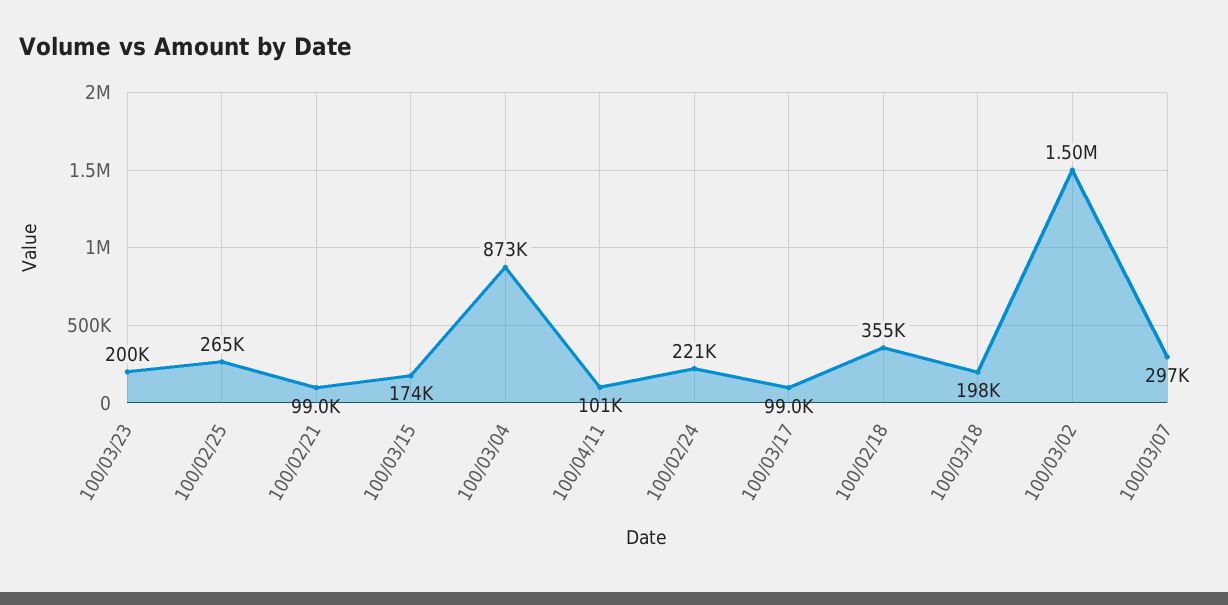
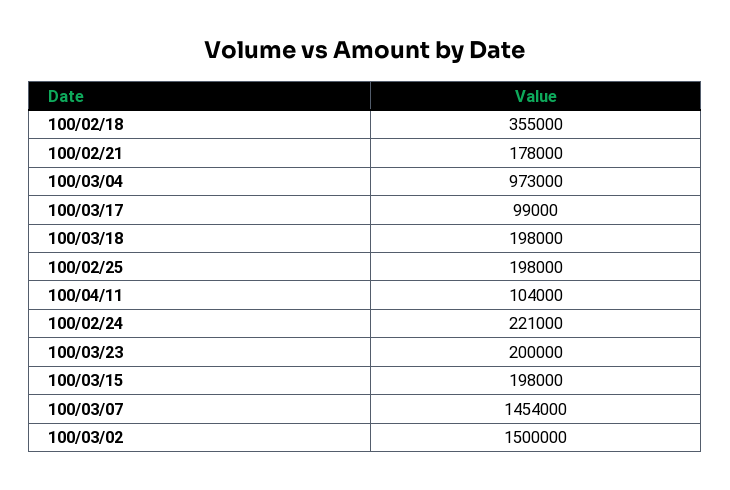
100/02/25: 265000 -> 198000
100/02/21: 99000 -> 178000
100/03/15: 174000 -> 198000
100/03/04: 873000 -> 973000
100/04/11: 101000 -> 104000
100/03/07: 297000 -> 1454000

